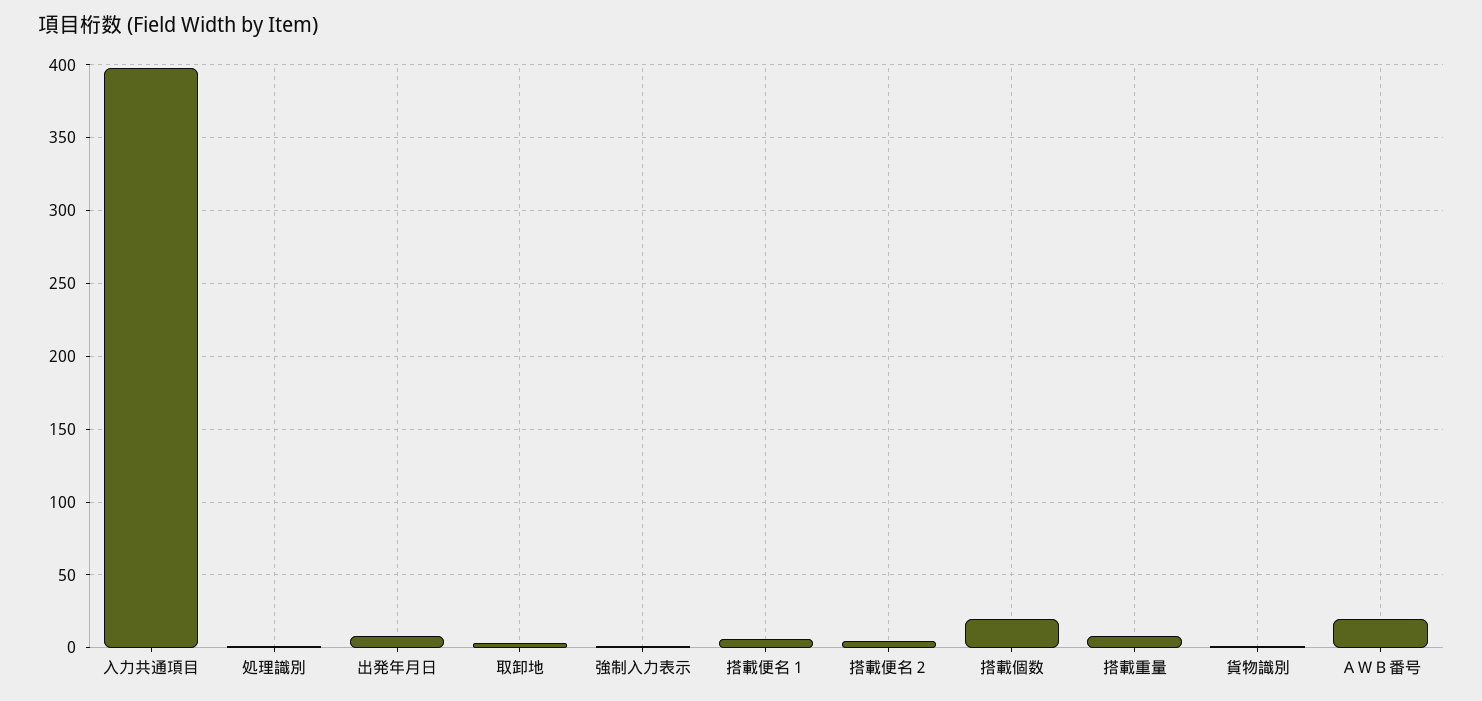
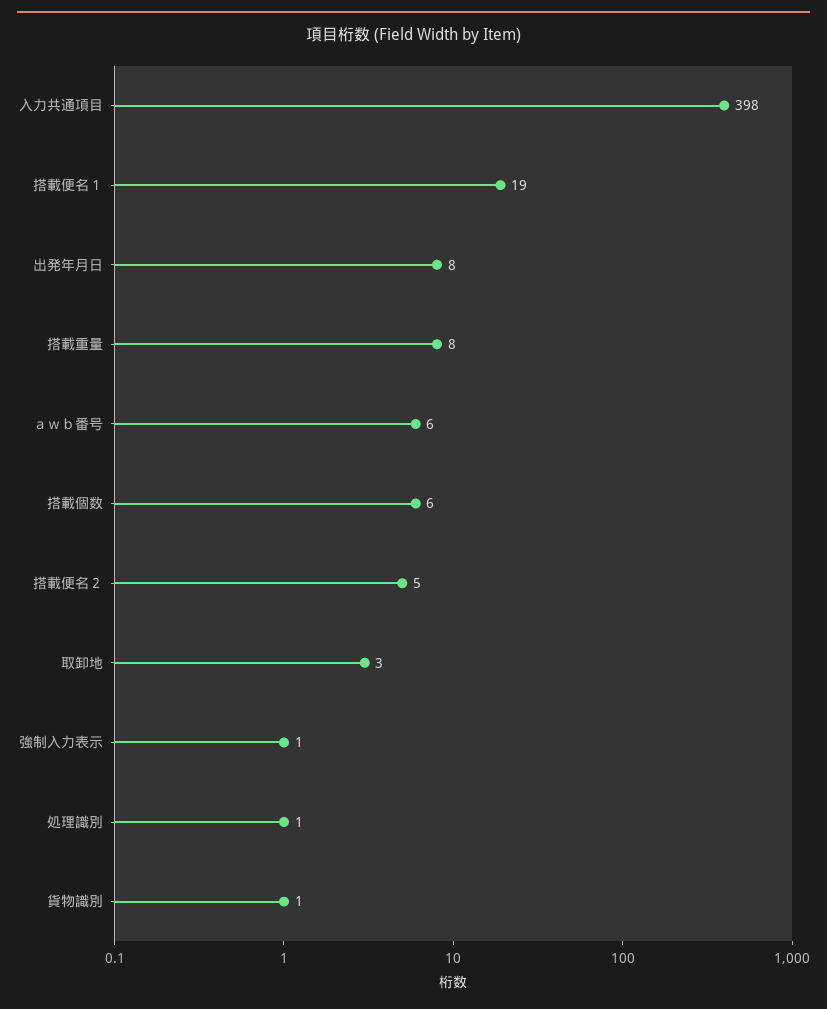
搭載便名１: 5 -> 19
搭載個数: 20 -> 6
ＡＷＢ番号: 20 -> 6

